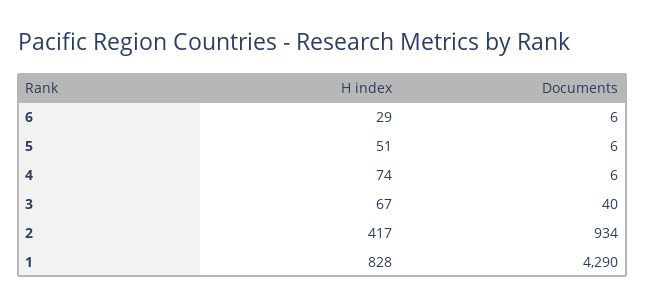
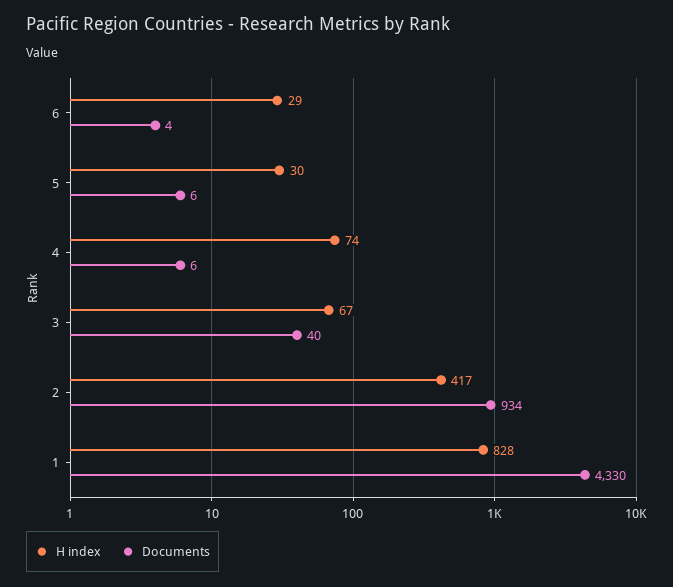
Documents, 6: 6 -> 4
H index, 5: 51 -> 30
Documents, 1: 4290 -> 4330

